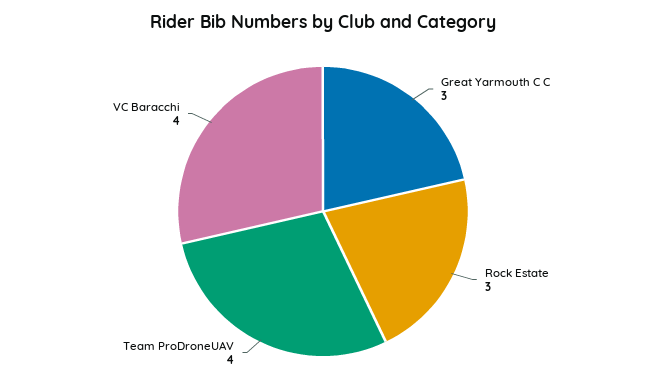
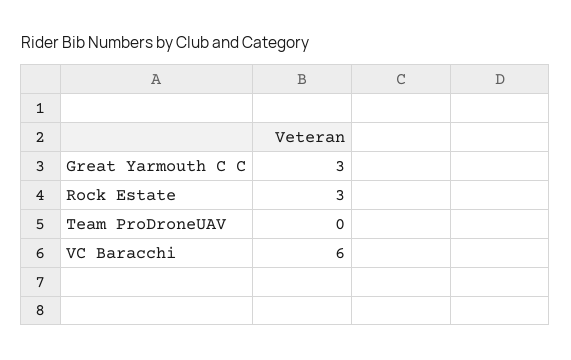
Team ProDroneUAV: 4 -> 0
VC Baracchi: 4 -> 6

